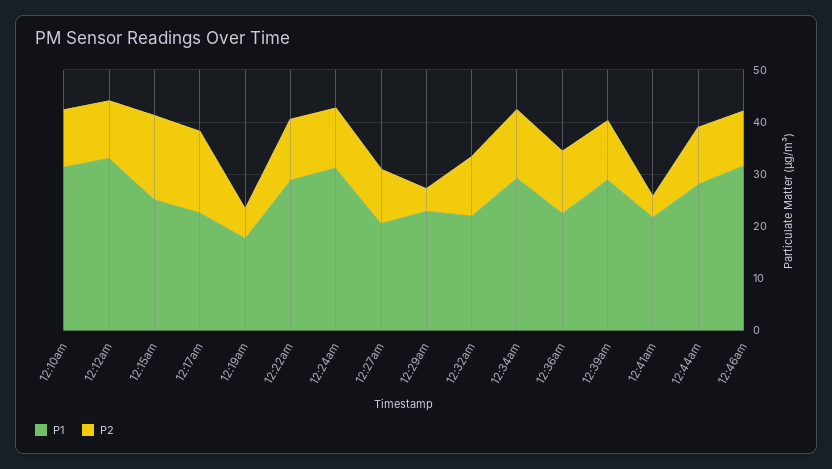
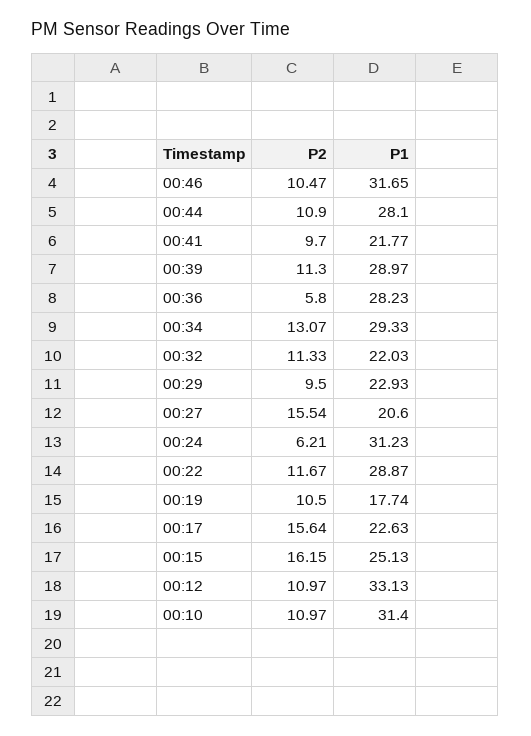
P2, 12:19am: 6 -> 10.5
P2, 12:24am: 12 -> 6.21
P2, 12:27am: 10 -> 15.54
P2, 12:29am: 4 -> 9.5
P1, 12:36am: 22 -> 28.23
P2, 12:36am: 12 -> 5.8
P2, 12:41am: 4 -> 9.7

